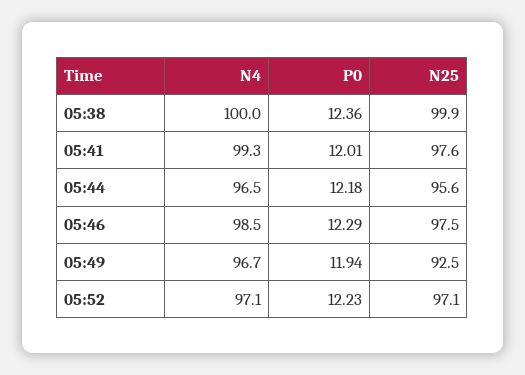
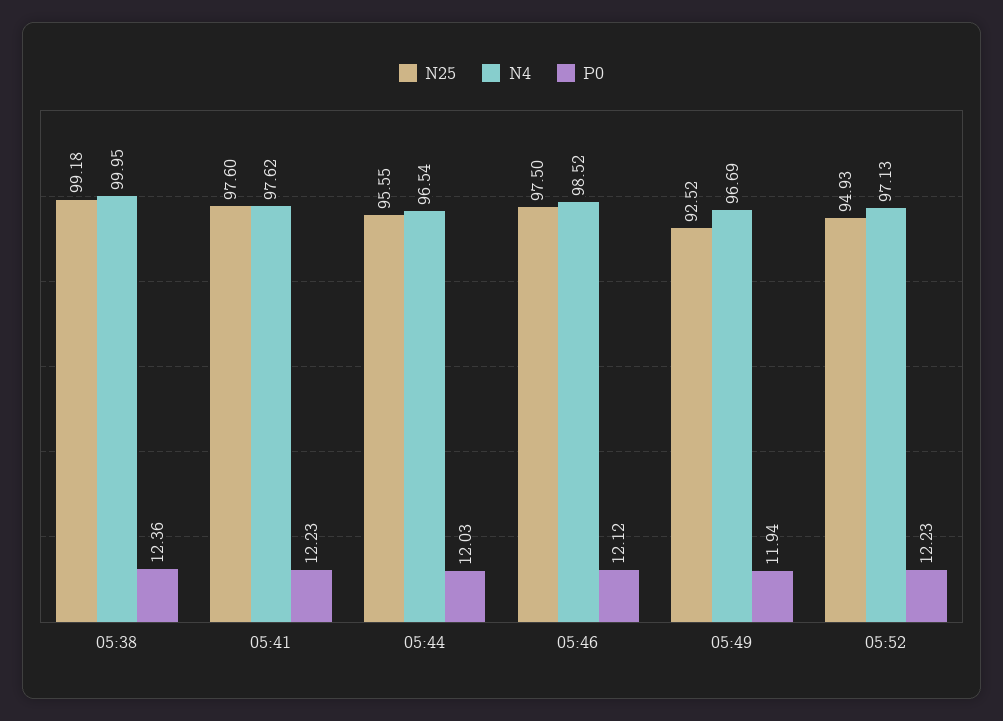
N25, 05:38: 99.9 -> 99.18
N4, 05:41: 99.3 -> 97.62
P0, 05:41: 12.01 -> 12.23
P0, 05:44: 12.18 -> 12.03
P0, 05:46: 12.29 -> 12.12
N25, 05:52: 97.1 -> 94.93

